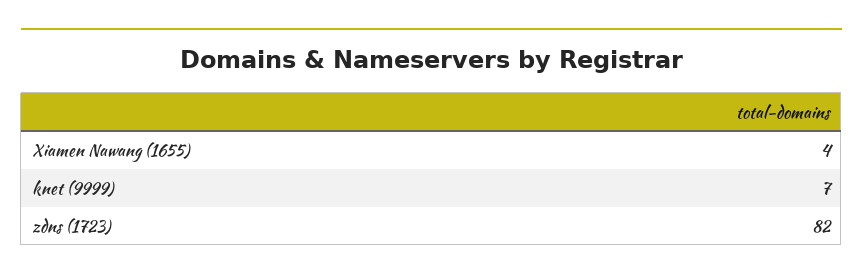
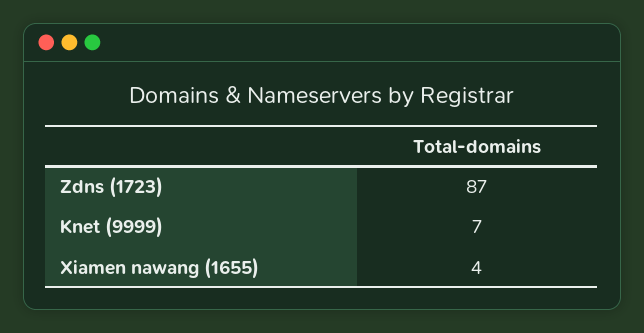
zdns (1723): 82 -> 87

